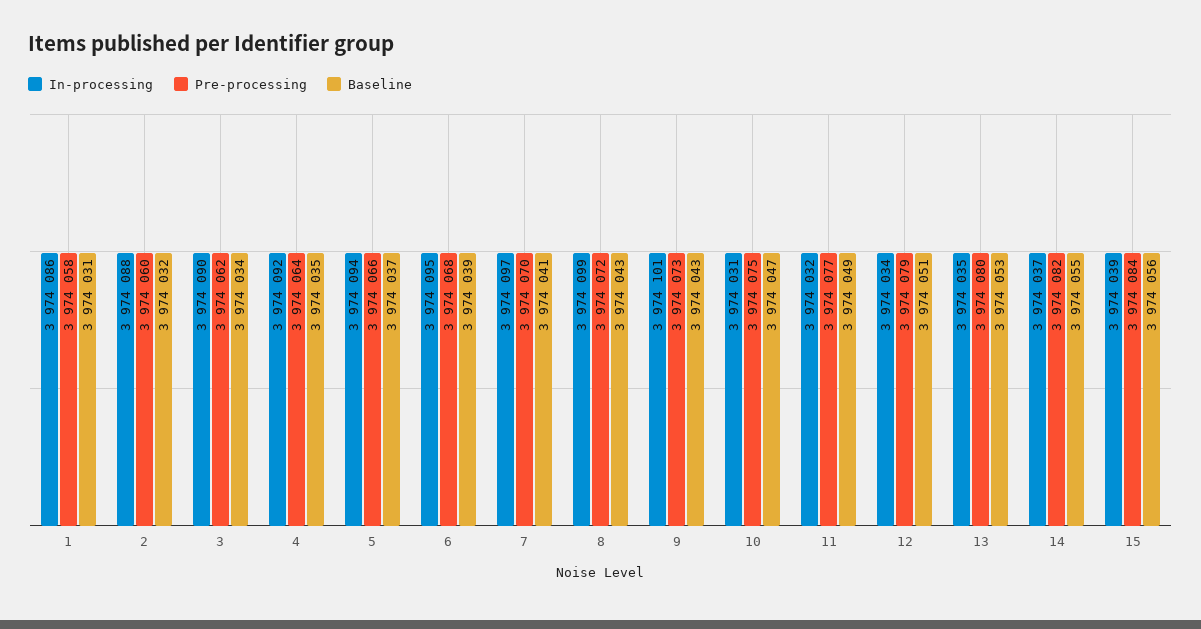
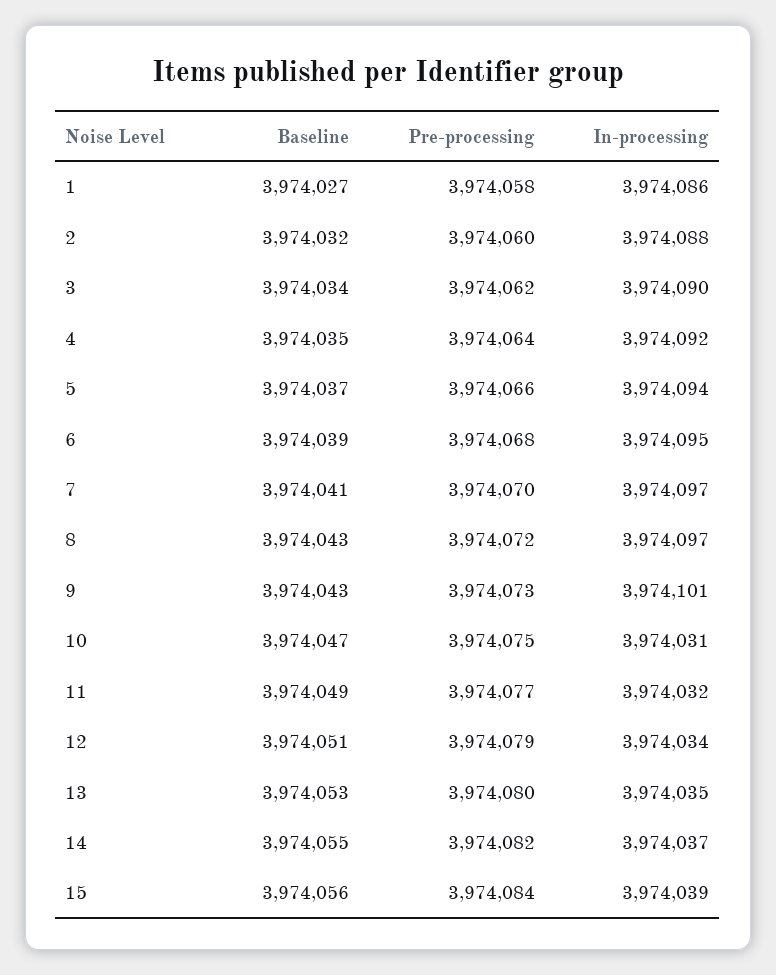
Baseline, 1: 3974031 -> 3974027
In-processing, 8: 3974099 -> 3974097

